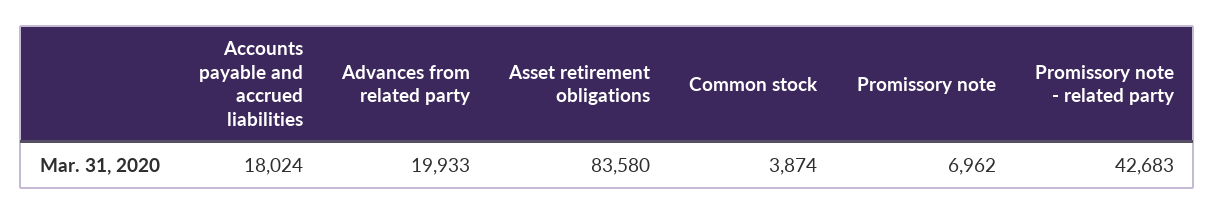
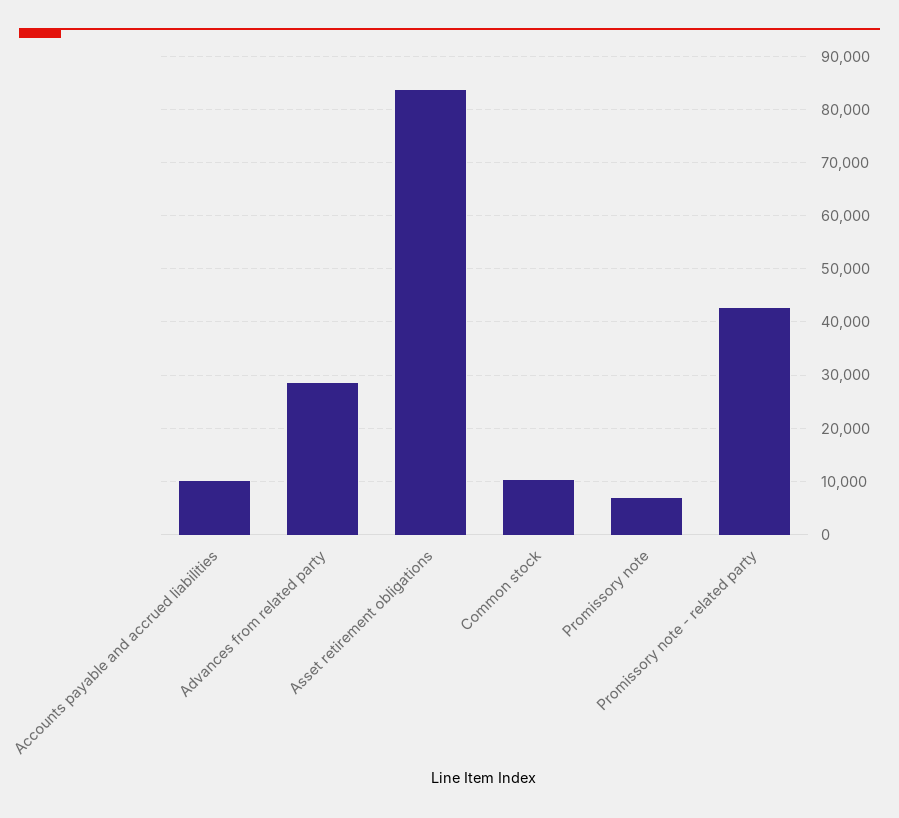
Accounts payable and accrued liabilities: 18024 -> 10000
Advances from related party: 19933 -> 28000
Common stock: 3874 -> 10000

